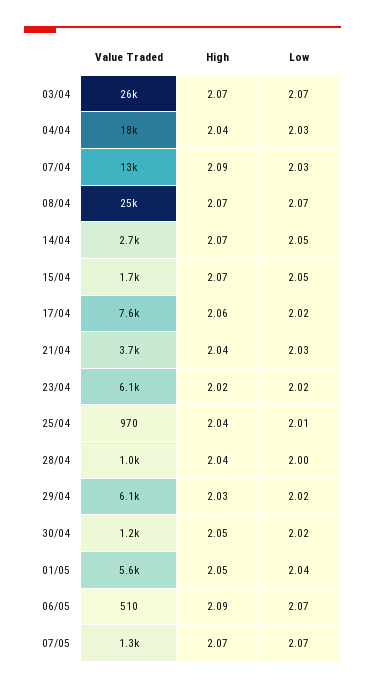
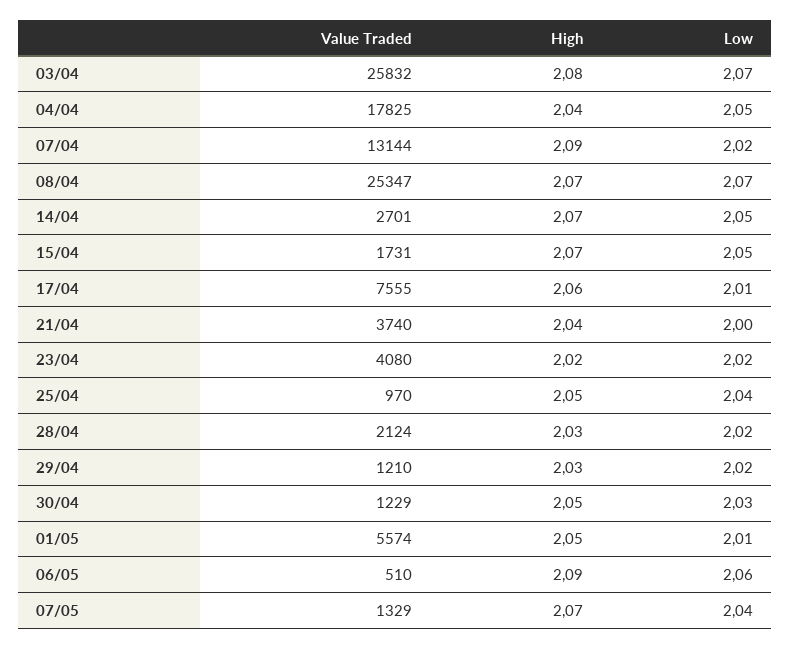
High, 03/04: 2.07 -> 2.08
Low, 04/04: 2.03 -> 2.05
Low, 07/04: 2.03 -> 2.02
Low, 17/04: 2.02 -> 2.01
Low, 21/04: 2.03 -> 2
Value Traded, 23/04: 6100 -> 4080
High, 25/04: 2.04 -> 2.05
Low, 25/04: 2.01 -> 2.04
Value Traded, 28/04: 1000 -> 2124
High, 28/04: 2.04 -> 2.03
Low, 28/04: 2 -> 2.02
Value Traded, 29/04: 6100 -> 1210
Low, 30/04: 2.02 -> 2.03
Low, 01/05: 2.04 -> 2.01
Low, 06/05: 2.07 -> 2.06
Low, 07/05: 2.07 -> 2.04

